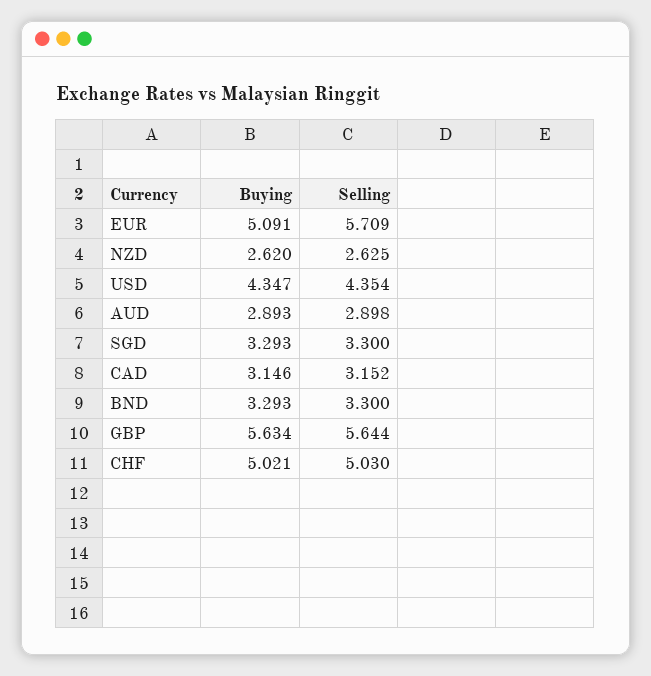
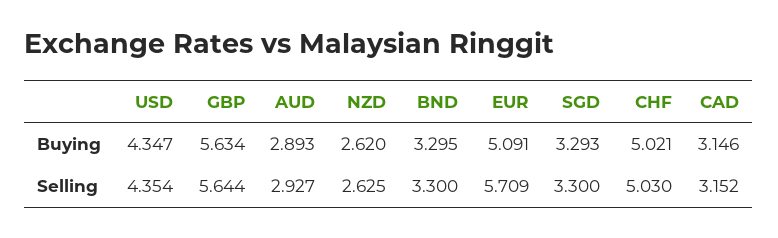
Selling, AUD: 2.898 -> 2.927
Buying, BND: 3.293 -> 3.295

